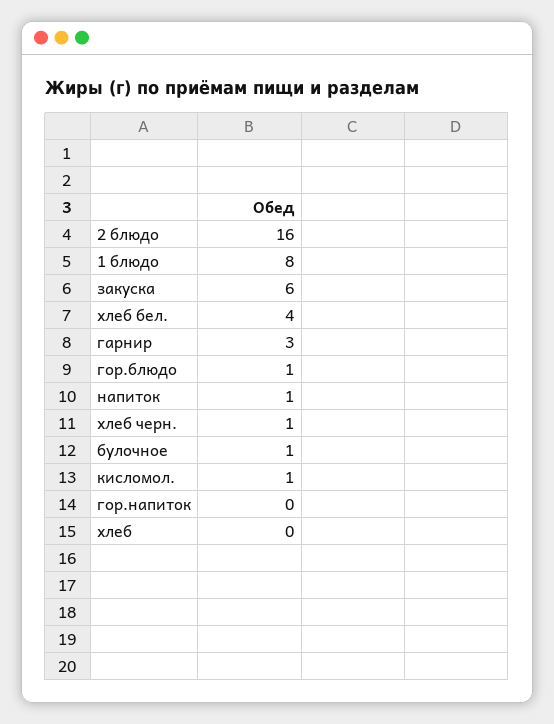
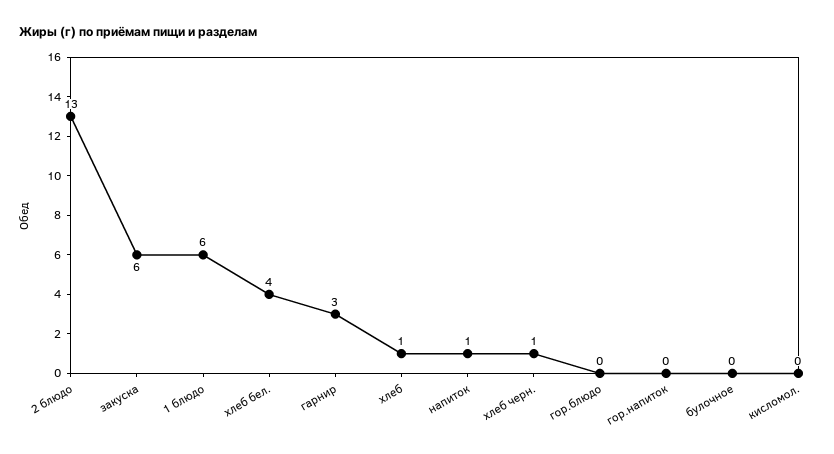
2 блюдо: 16 -> 13
1 блюдо: 8 -> 6
гор.блюдо: 1 -> 0
булочное: 1 -> 0
кисломол.: 1 -> 0
хлеб: 0 -> 1

